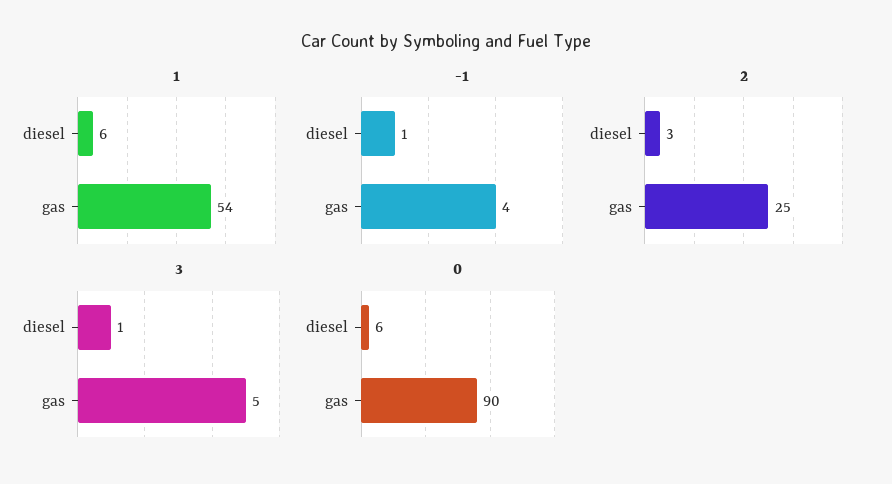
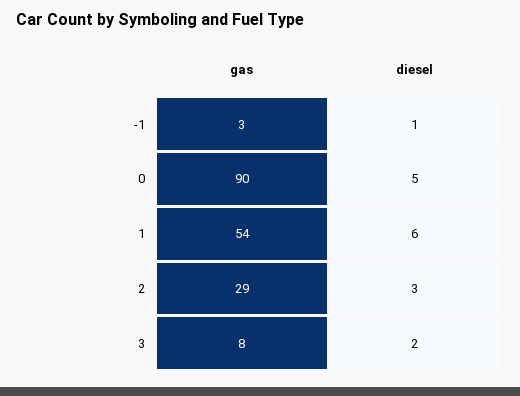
-1, gas: 4 -> 3
2, gas: 25 -> 29
3, diesel: 1 -> 2
3, gas: 5 -> 8
0, diesel: 6 -> 5

